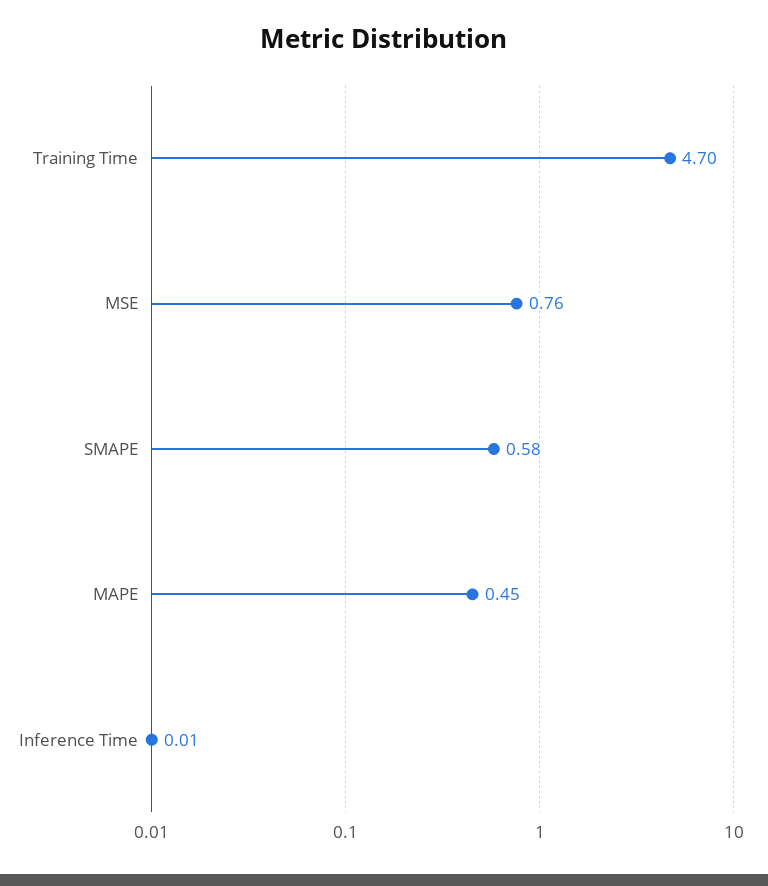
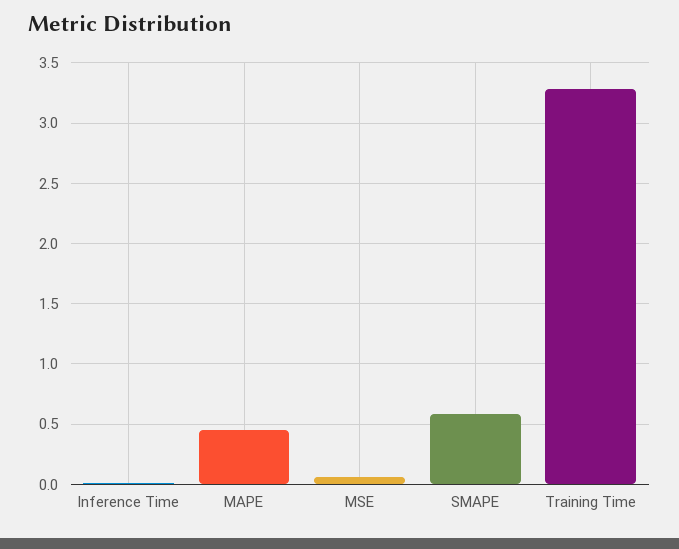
Training Time: 4.7 -> 3.3
MSE: 0.76 -> 0.05

